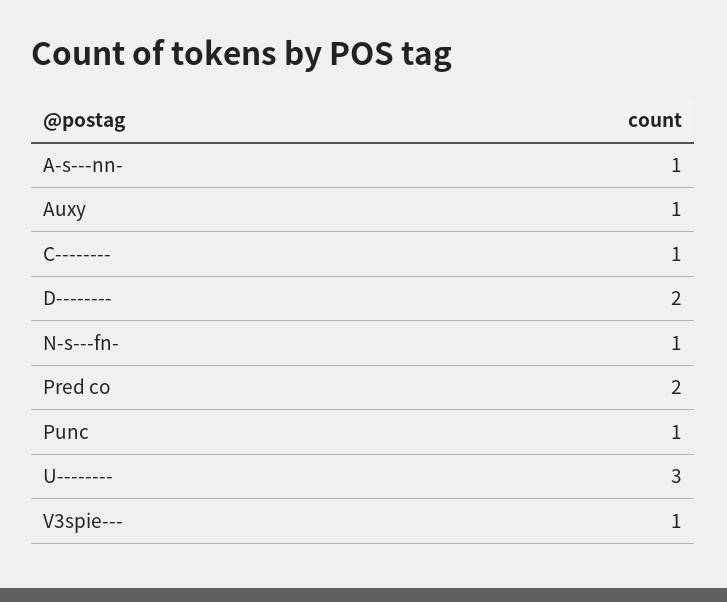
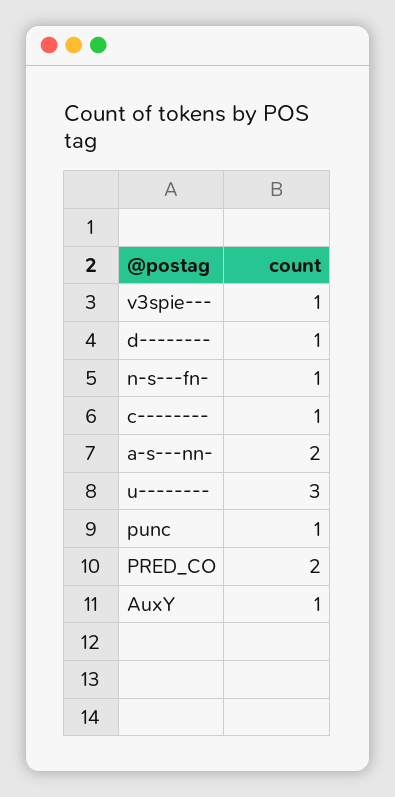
A-s---nn-: 1 -> 2
D--------: 2 -> 1

